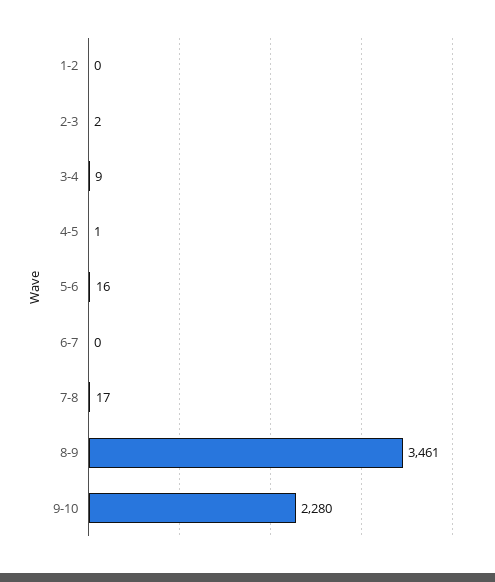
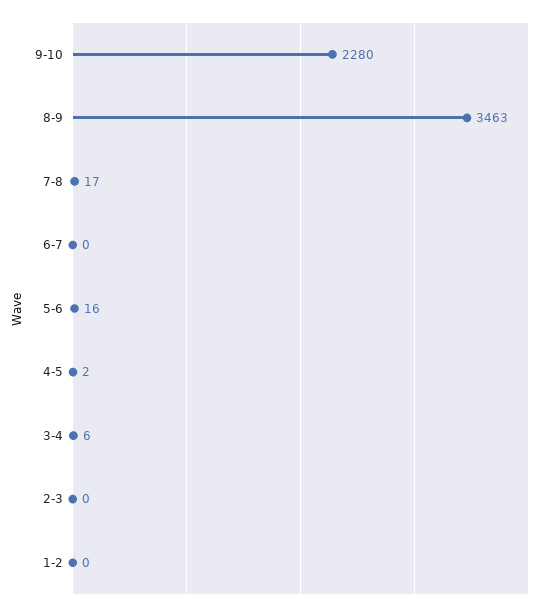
2-3: 2 -> 0
3-4: 9 -> 6
4-5: 1 -> 2
8-9: 3461 -> 3463

